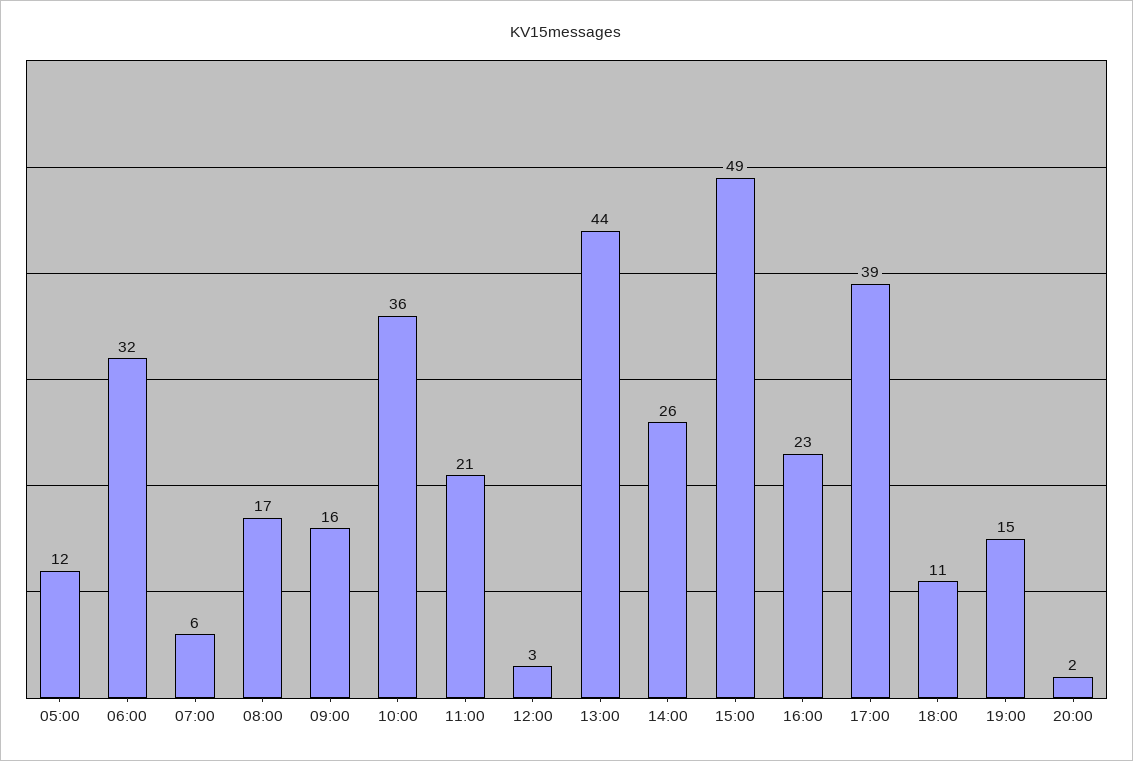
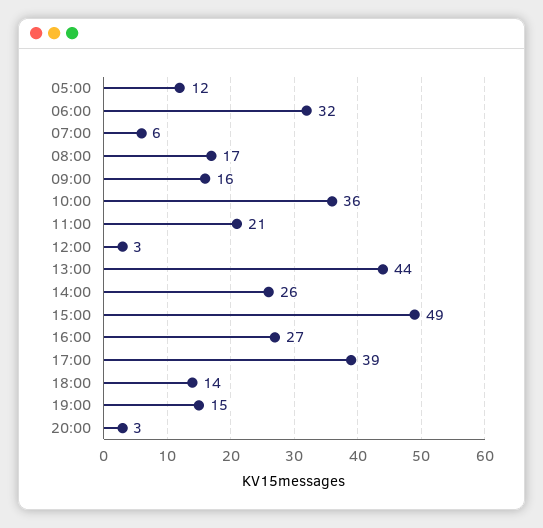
16:00: 23 -> 27
18:00: 11 -> 14
20:00: 2 -> 3

